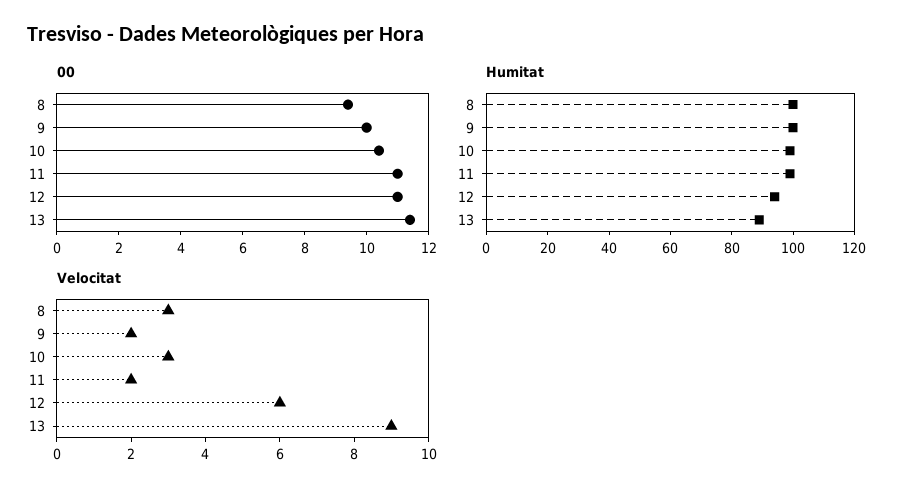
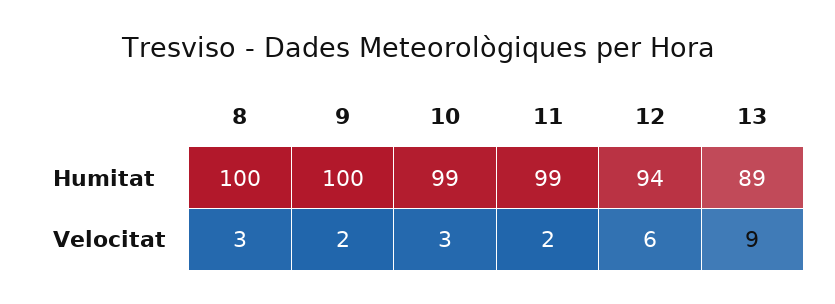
00, 8: 9.5 -> none
00, 9: 10 -> none
00, 10: 10.5 -> none
00, 11: 11 -> none
00, 12: 11 -> none
00, 13: 11.5 -> none

